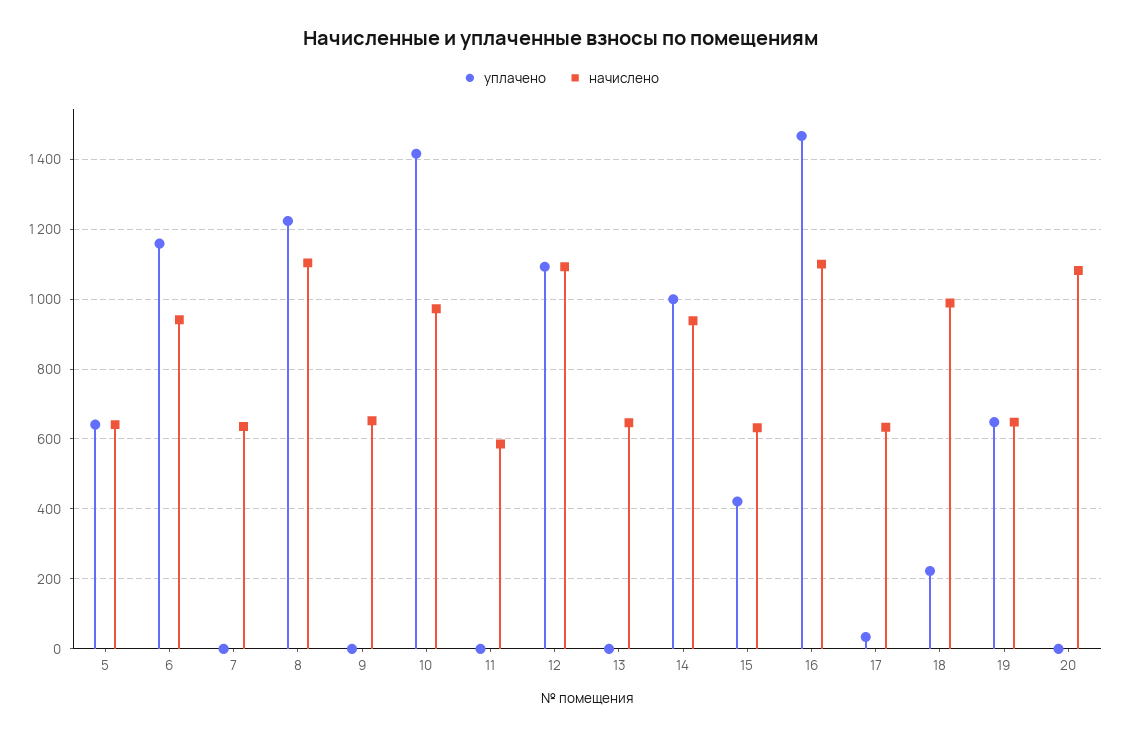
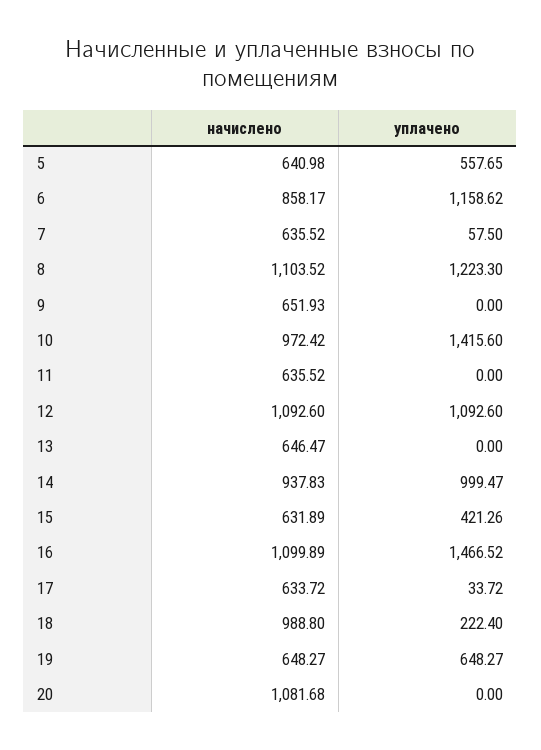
уплачено, 5: 640 -> 557.65
начислено, 6: 940 -> 858.17
уплачено, 7: 0 -> 57.5
начислено, 11: 580 -> 635.52

